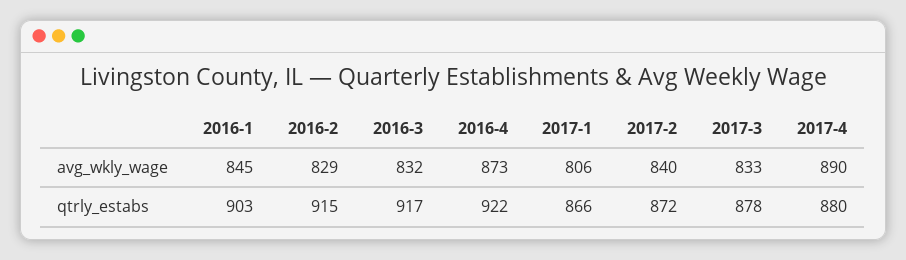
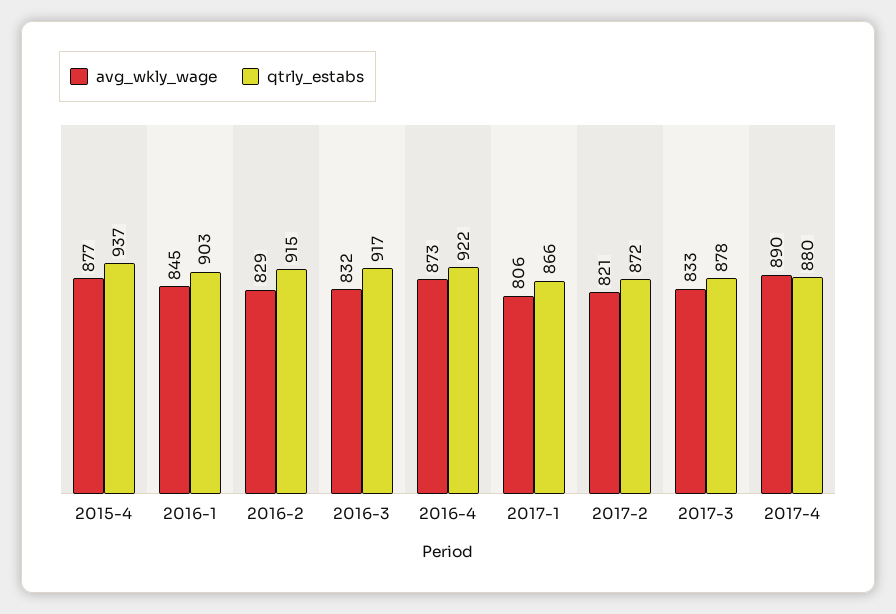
avg_wkly_wage, 2017-2: 840 -> 821
avg_wkly_wage, 2015-4: none -> 877
qtrly_estabs, 2015-4: none -> 937

